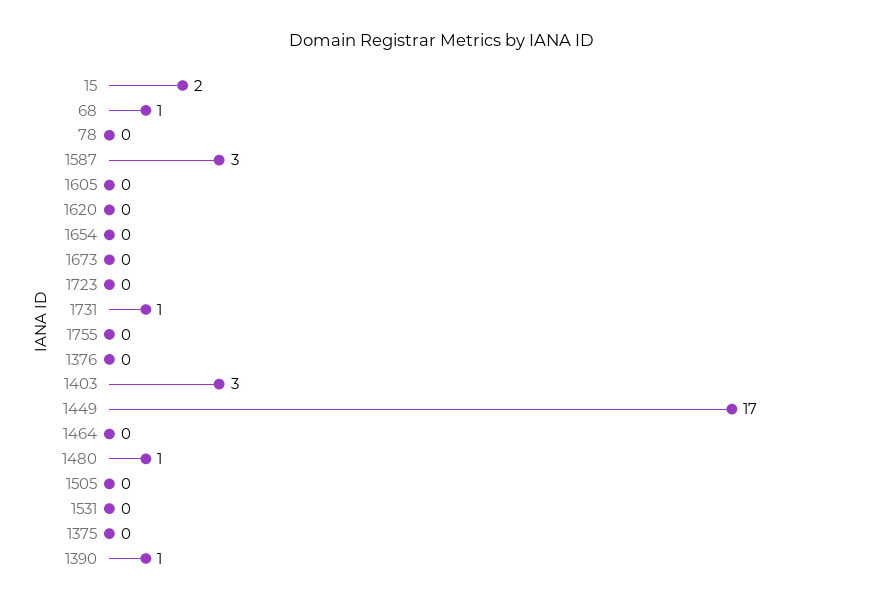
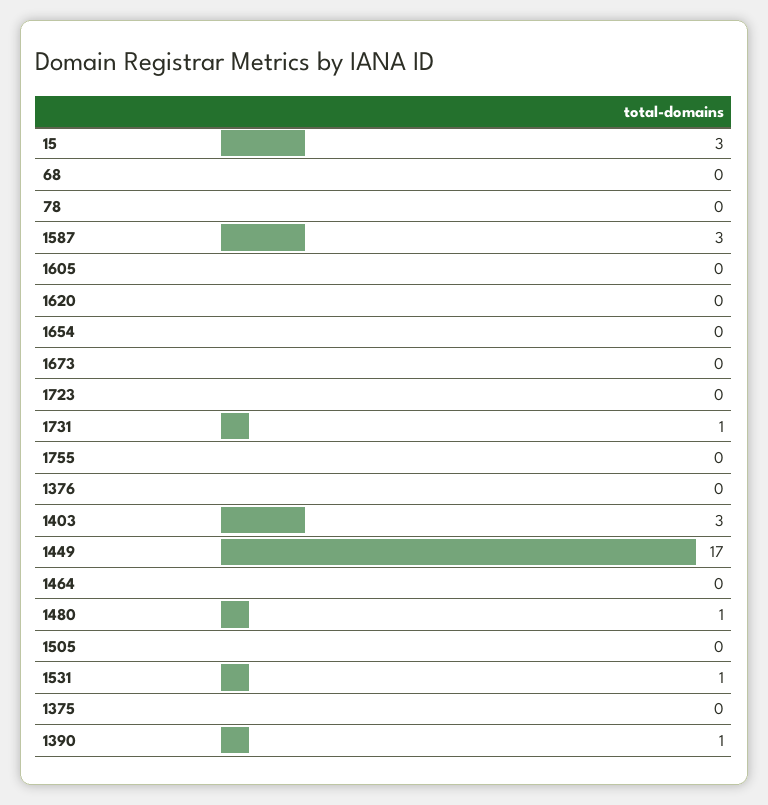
15: 2 -> 3
68: 1 -> 0
1531: 0 -> 1

